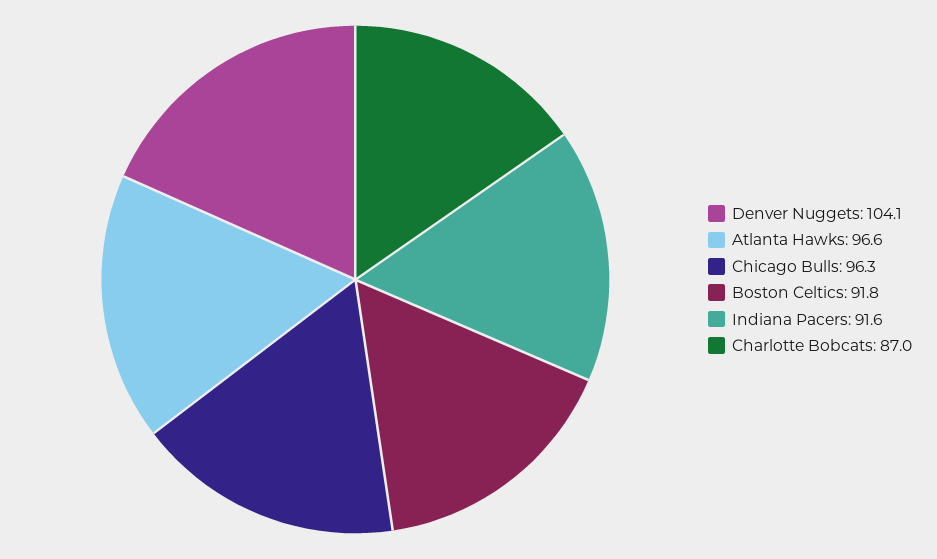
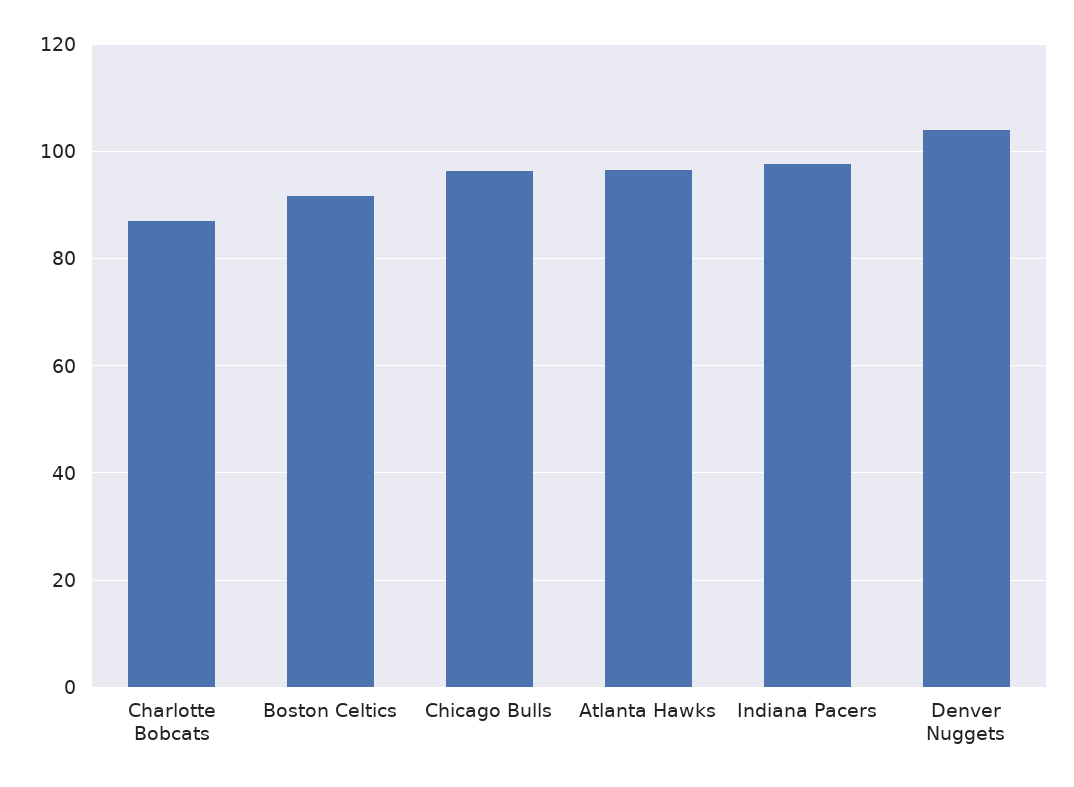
Indiana Pacers: 91.6 -> 98

